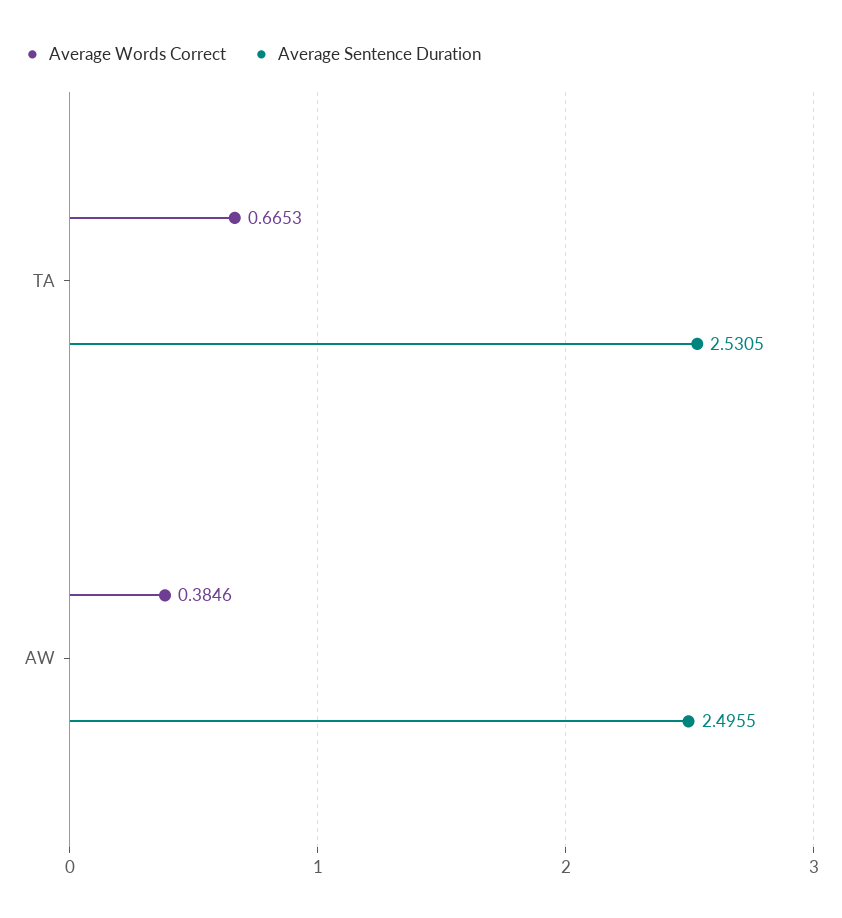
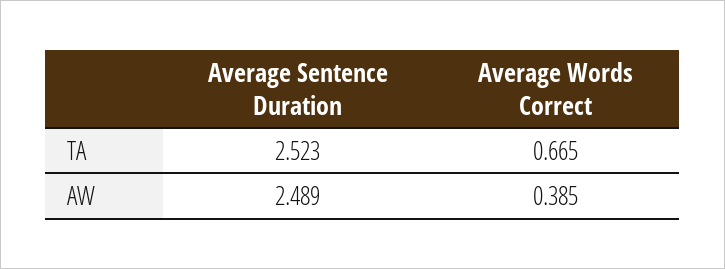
Average Sentence Duration, TA: 2.5305 -> 2.523
Average Sentence Duration, AW: 2.4955 -> 2.489

